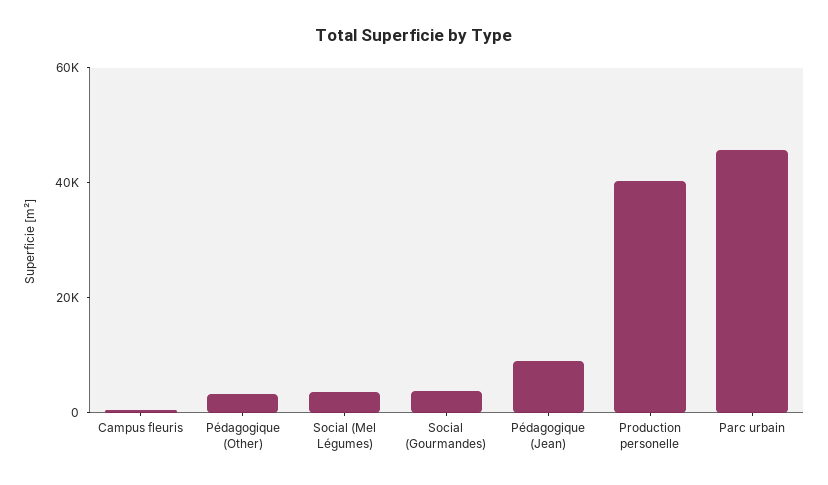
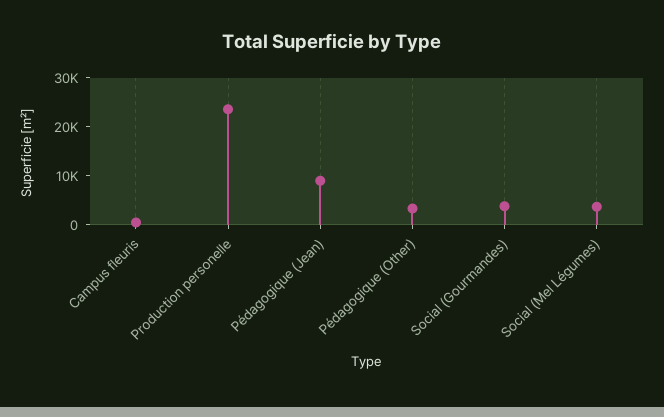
Production personelle: 40000 -> 24000
Parc urbain: 45000 -> none

